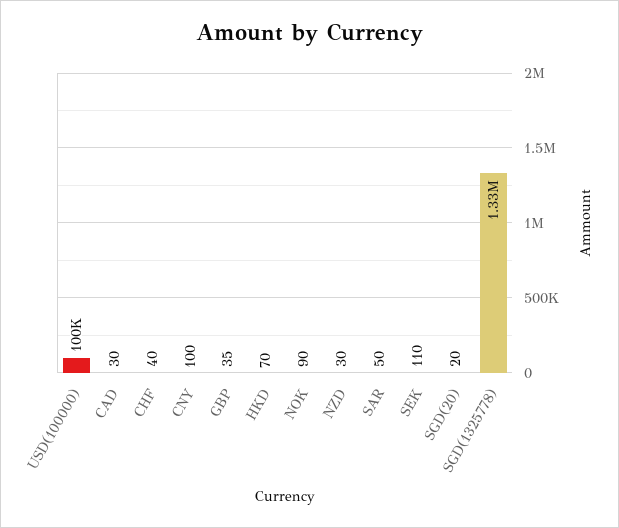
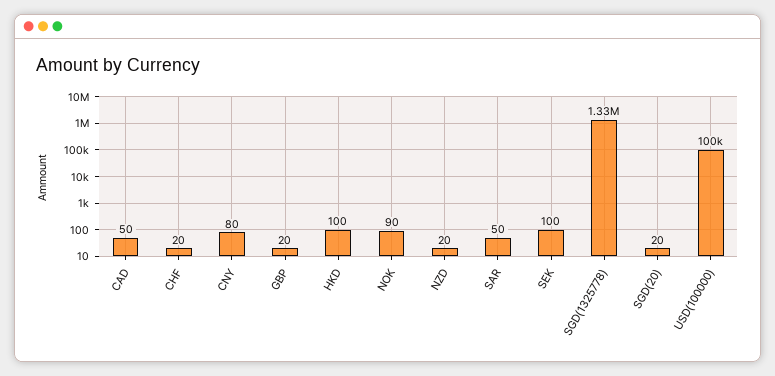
CAD: 30 -> 50
CHF: 40 -> 20
CNY: 100 -> 80
GBP: 35 -> 20
HKD: 70 -> 100
NZD: 30 -> 20
SEK: 110 -> 100

